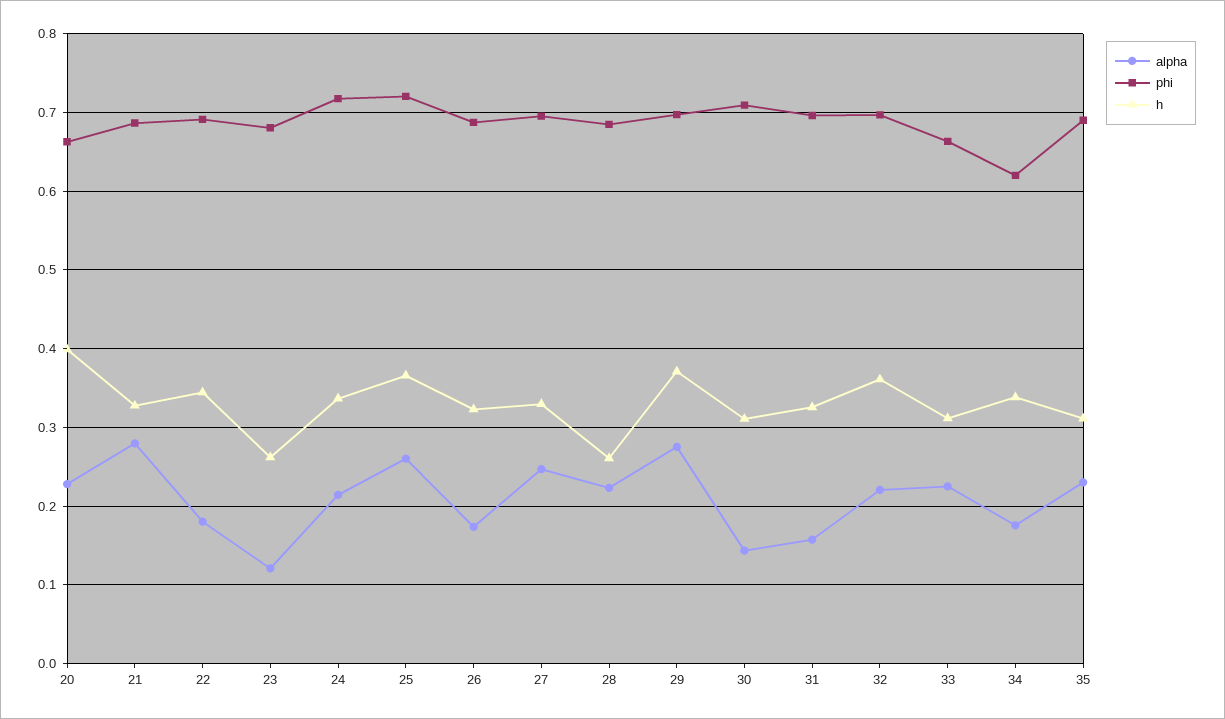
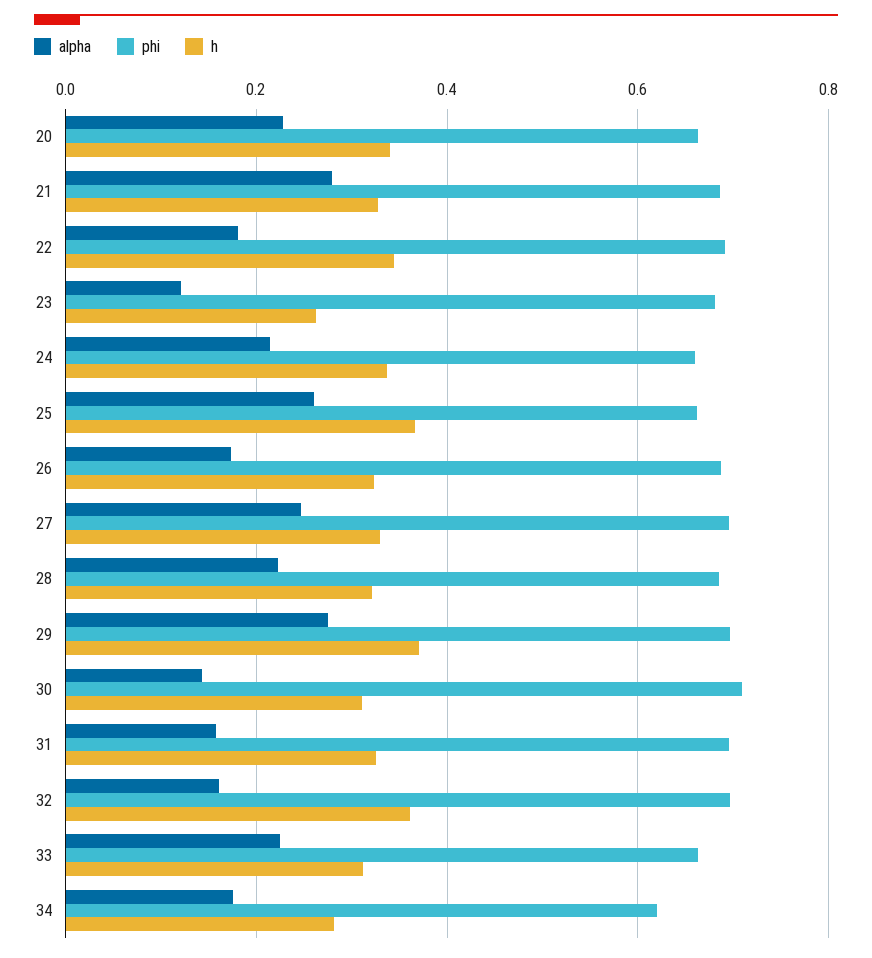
h, 20: 0.4 -> 0.34
phi, 24: 0.72 -> 0.66
phi, 25: 0.72 -> 0.66
h, 28: 0.26 -> 0.32
alpha, 32: 0.22 -> 0.16
h, 34: 0.34 -> 0.28
alpha, 35: 0.23 -> none
phi, 35: 0.69 -> none
h, 35: 0.31 -> none

